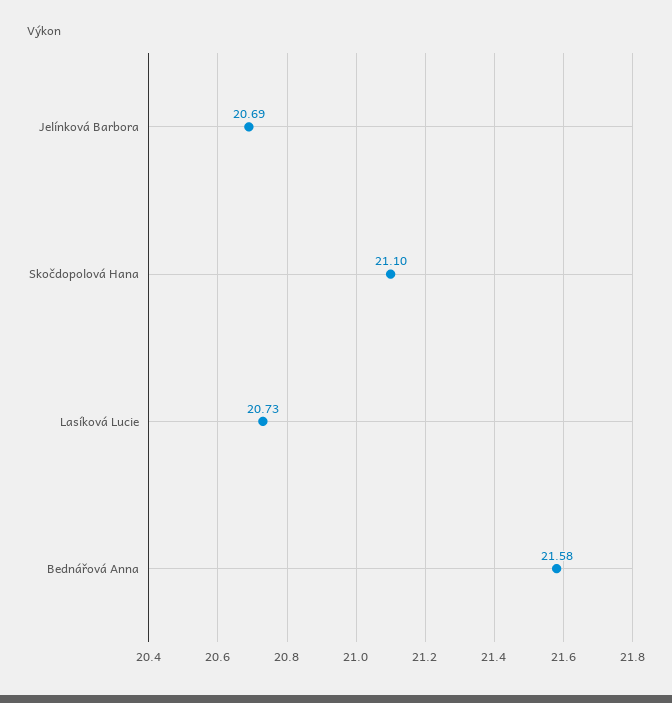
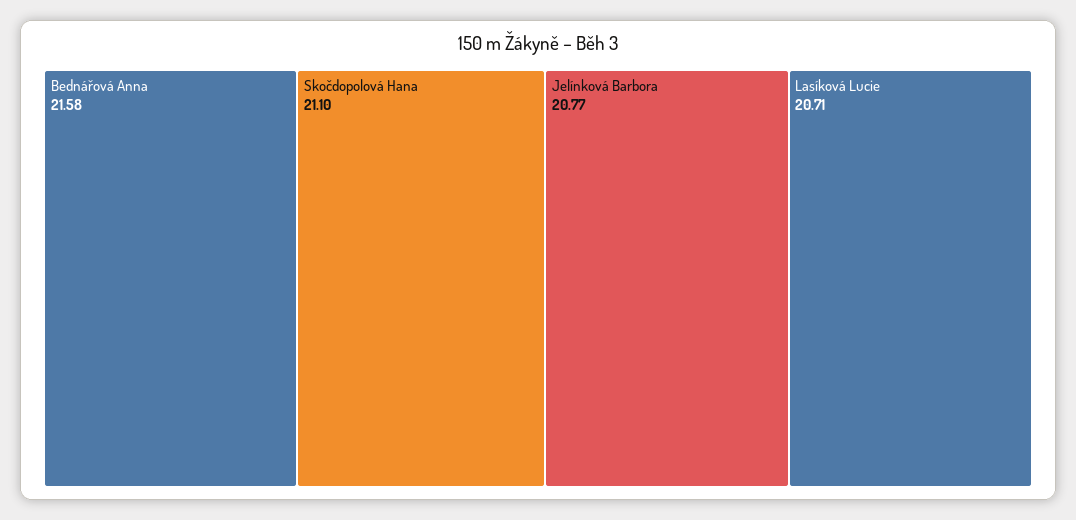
Jelínková Barbora: 20.69 -> 20.77
Lasíková Lucie: 20.73 -> 20.71

